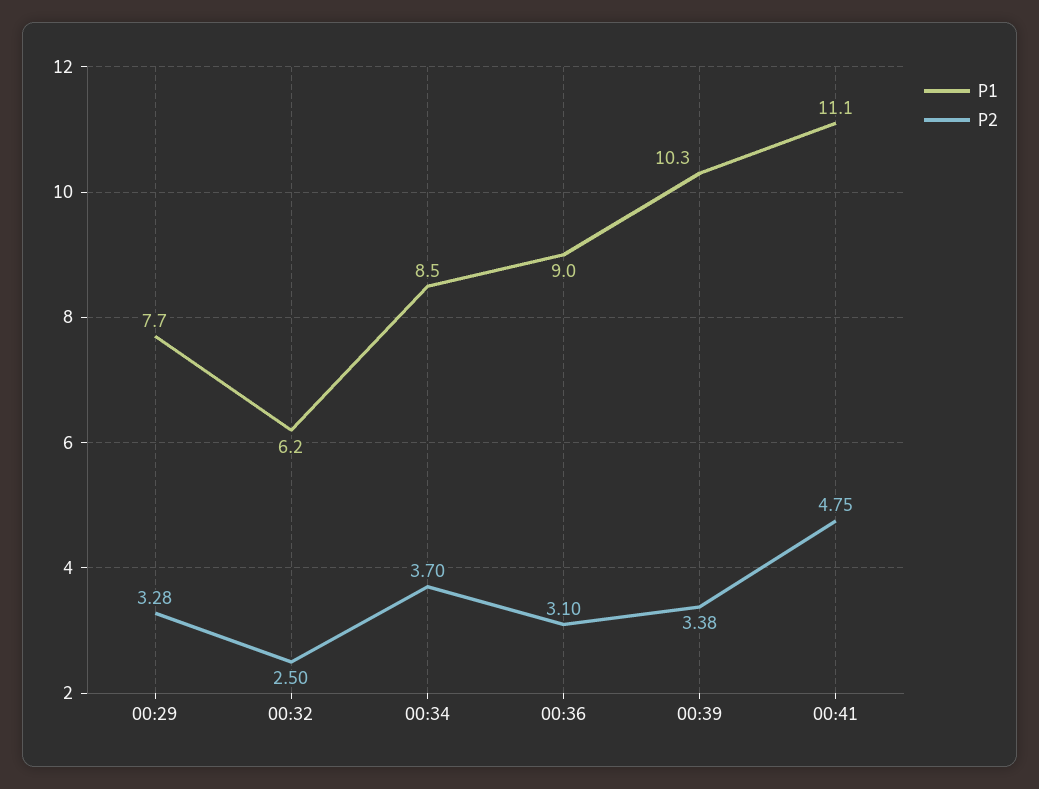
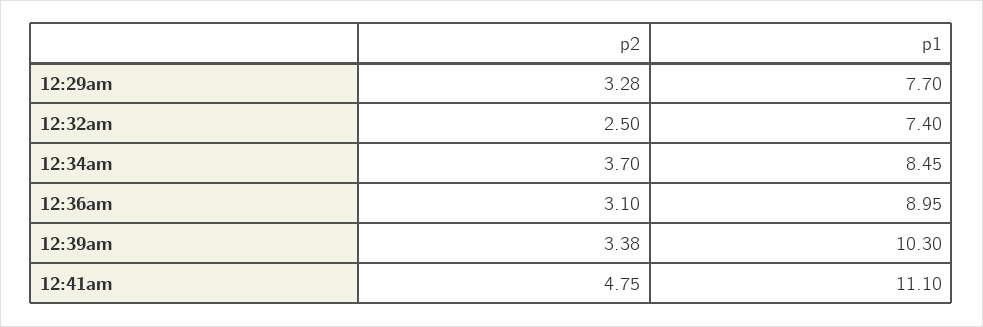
P1, 00:32: 6.2 -> 7.4

